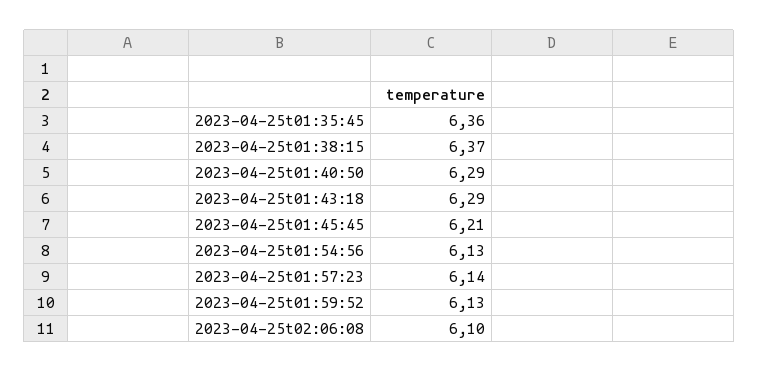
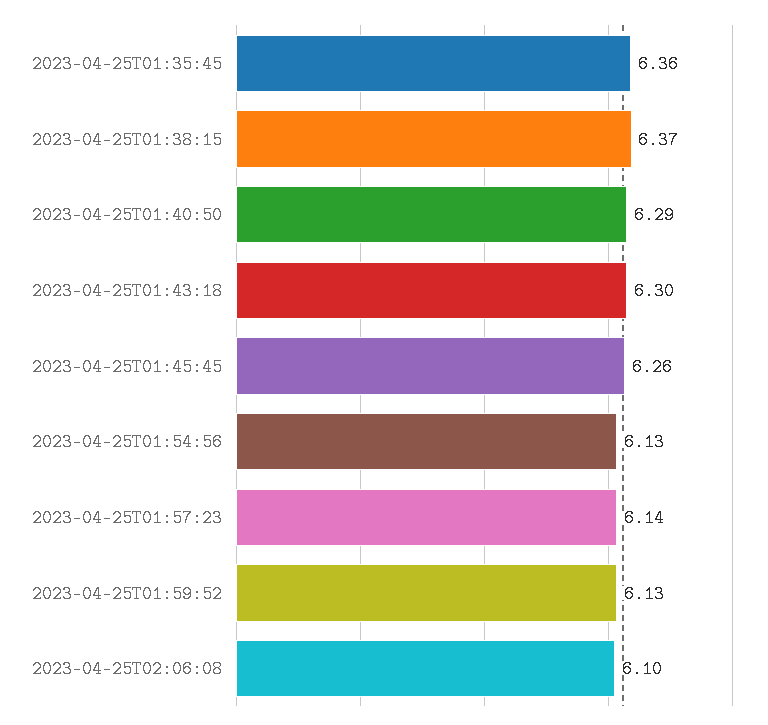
2023-04-25t01:43:18: 6.29 -> 6.3
2023-04-25t01:45:45: 6.21 -> 6.26

